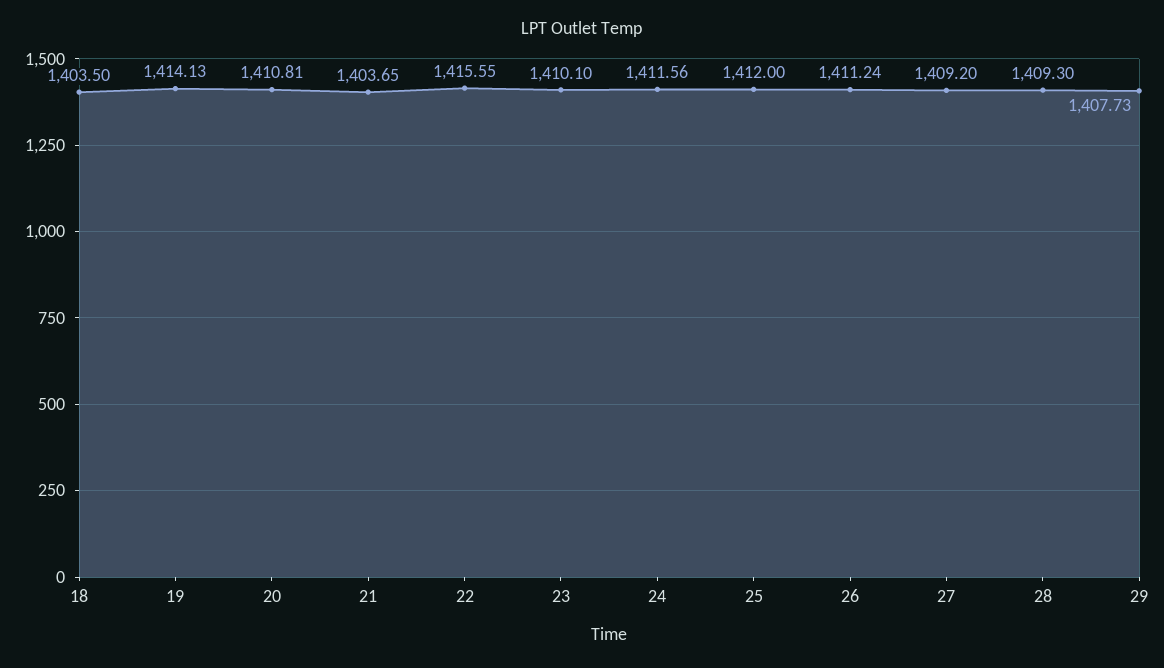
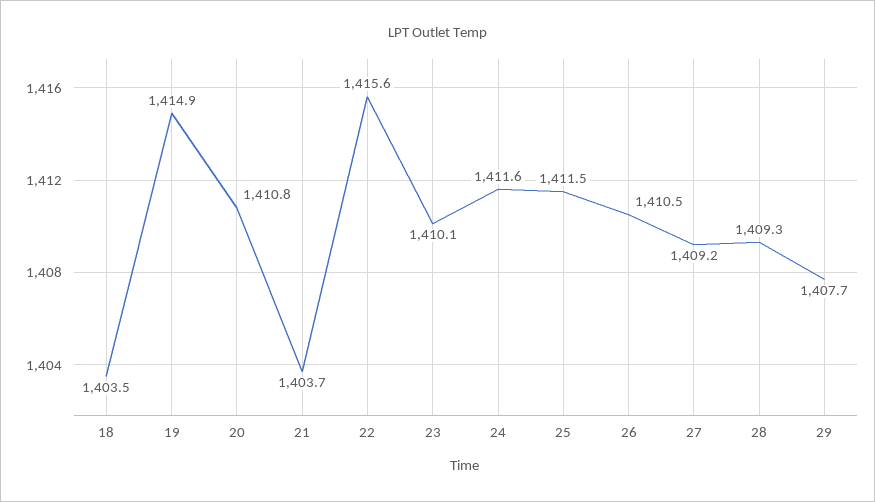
19: 1414.13 -> 1414.9
25: 1412 -> 1411.5
26: 1411.24 -> 1410.5

